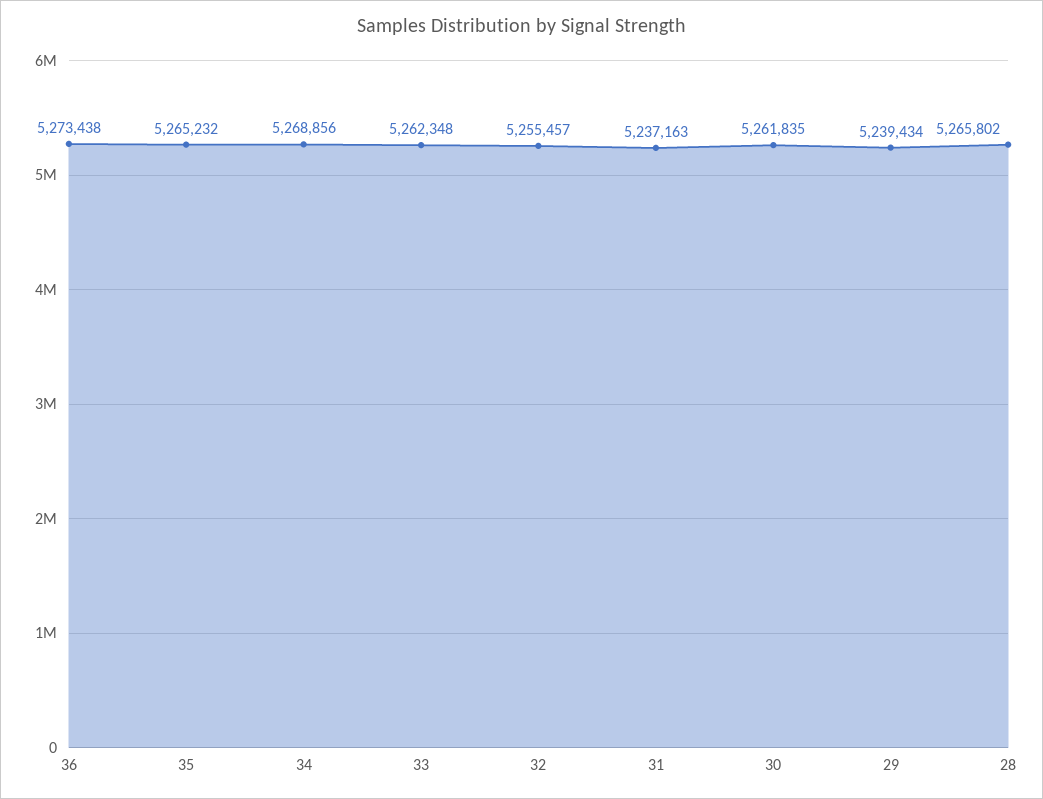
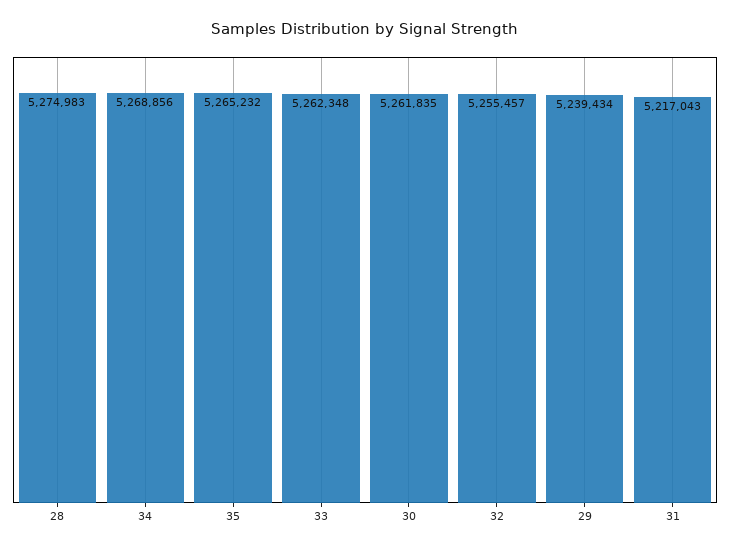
36: 5273438 -> none
31: 5237163 -> 5217043
28: 5265802 -> 5274983

